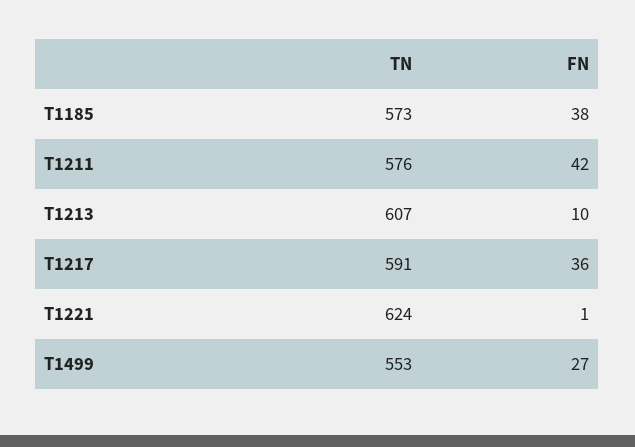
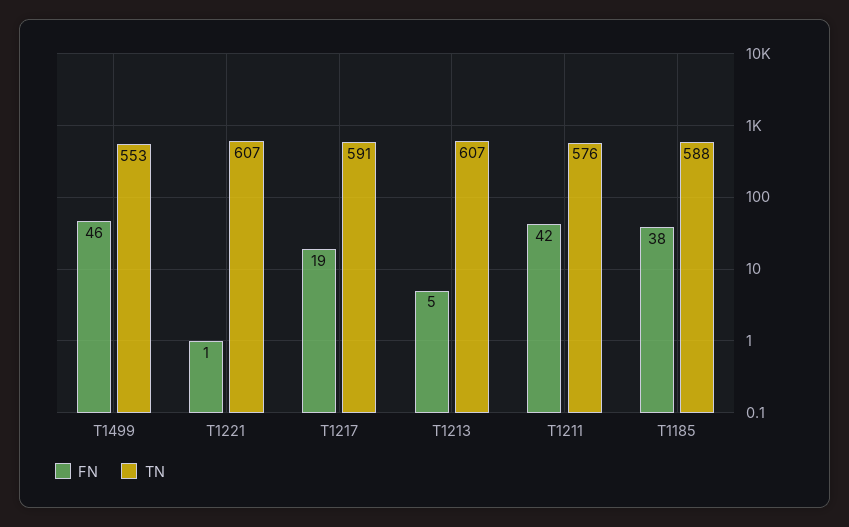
TN, T1185: 573 -> 588
FN, T1213: 10 -> 5
FN, T1217: 36 -> 19
TN, T1221: 624 -> 607
FN, T1499: 27 -> 46

